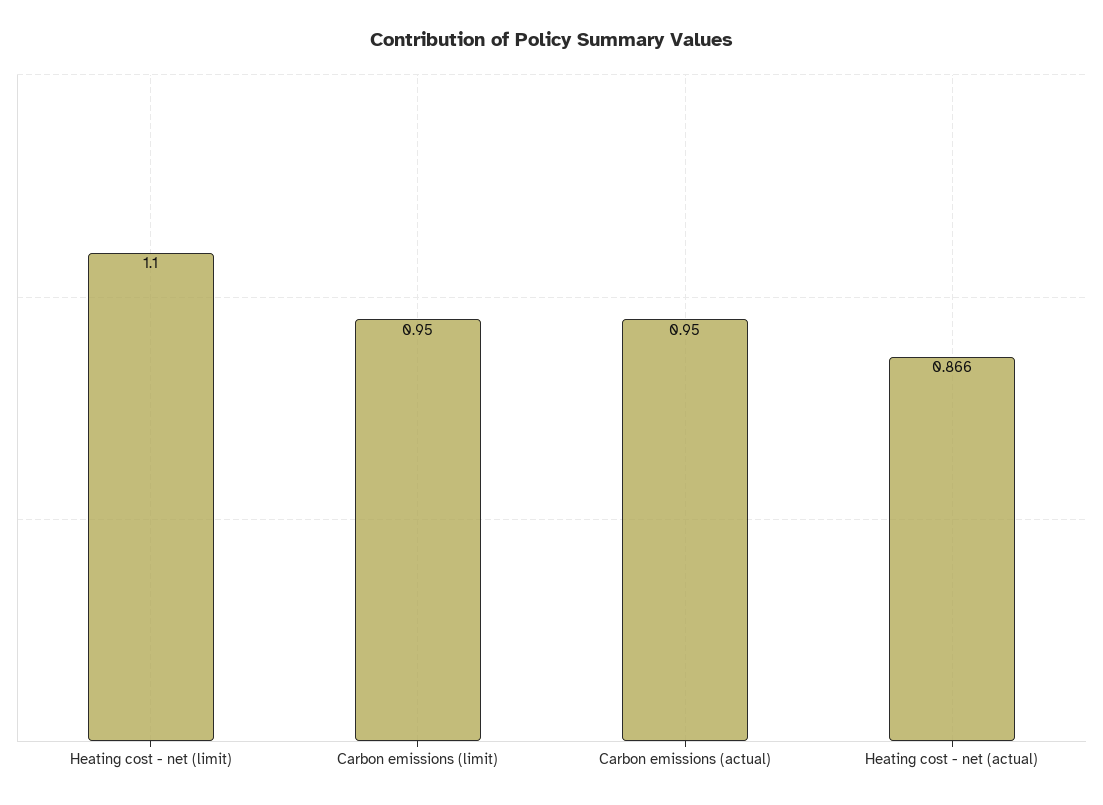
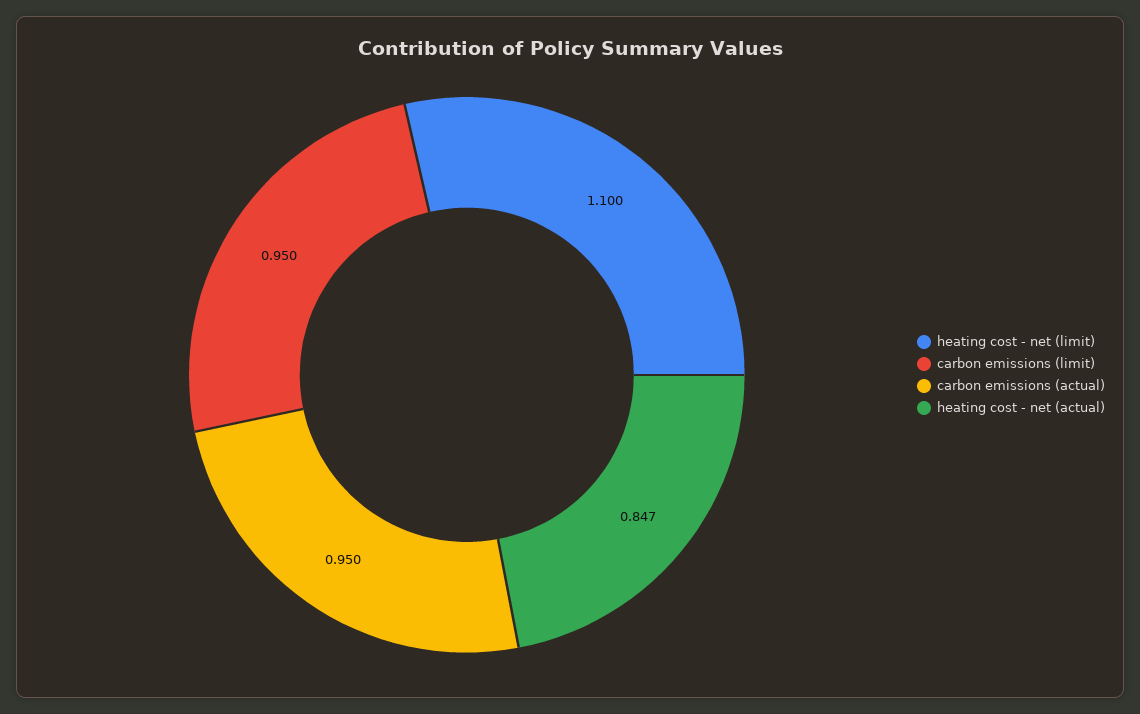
Heating cost - net (actual): 0.866 -> 0.847

